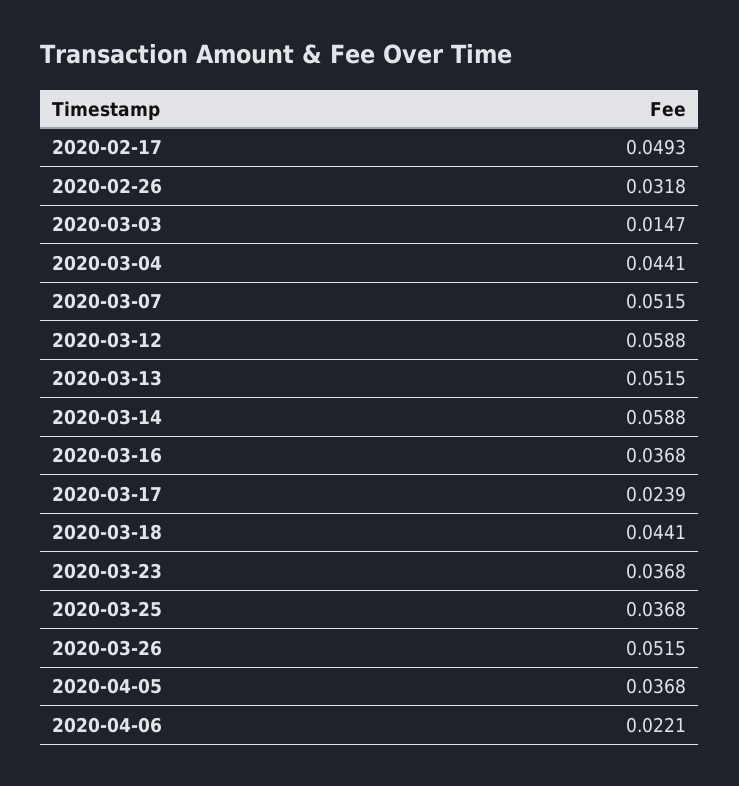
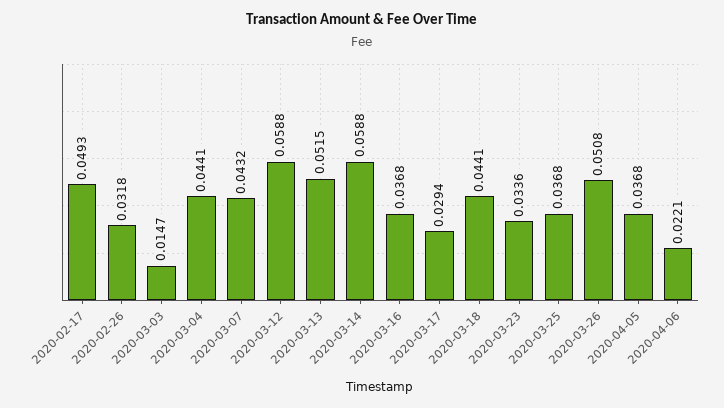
2020-03-07: 0.0515 -> 0.0432
2020-03-17: 0.0239 -> 0.0294
2020-03-23: 0.0368 -> 0.0336
2020-03-26: 0.0515 -> 0.0508

